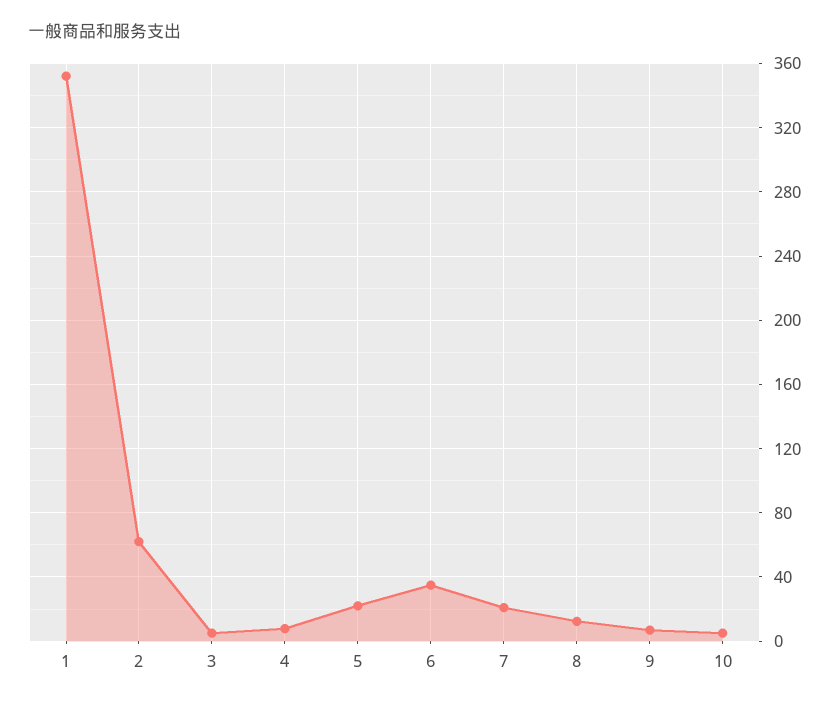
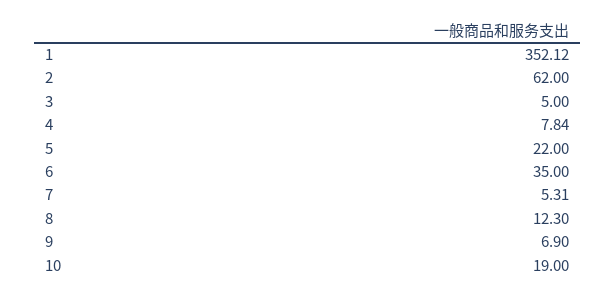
7: 20 -> 5.31
10: 5 -> 19

